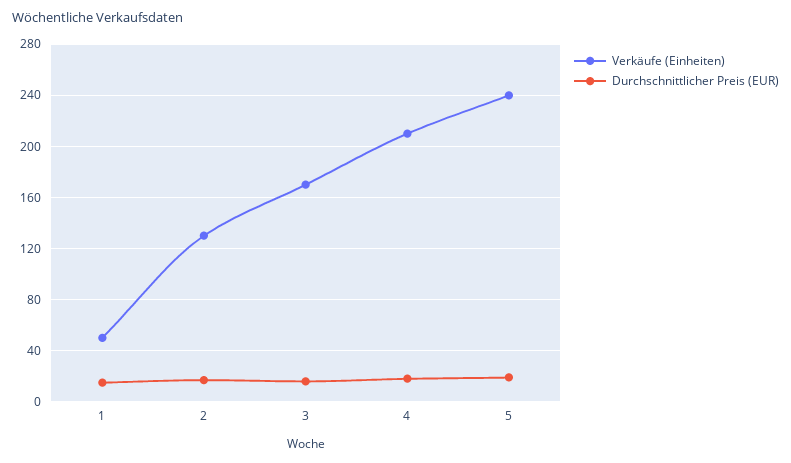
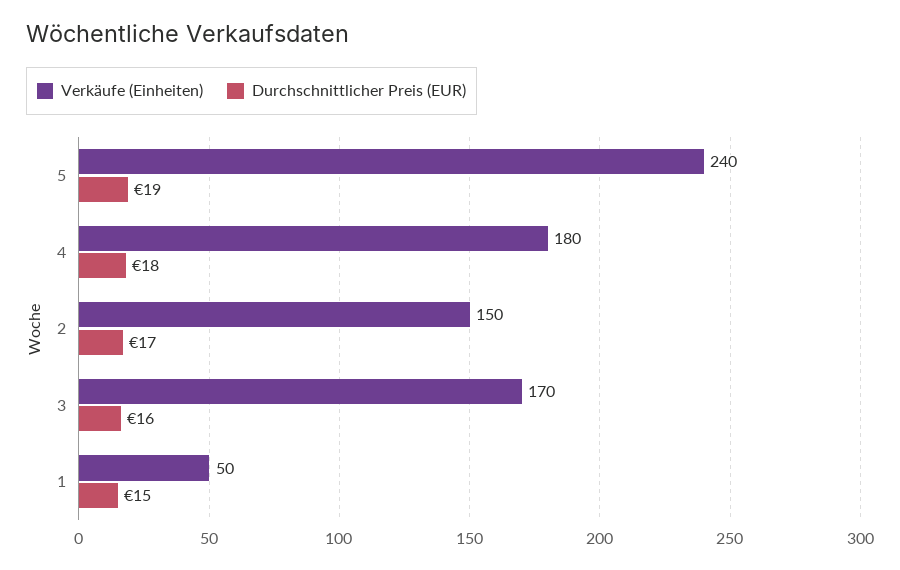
Verkäufe (Einheiten), 2: 130 -> 150
Verkäufe (Einheiten), 4: 210 -> 180

